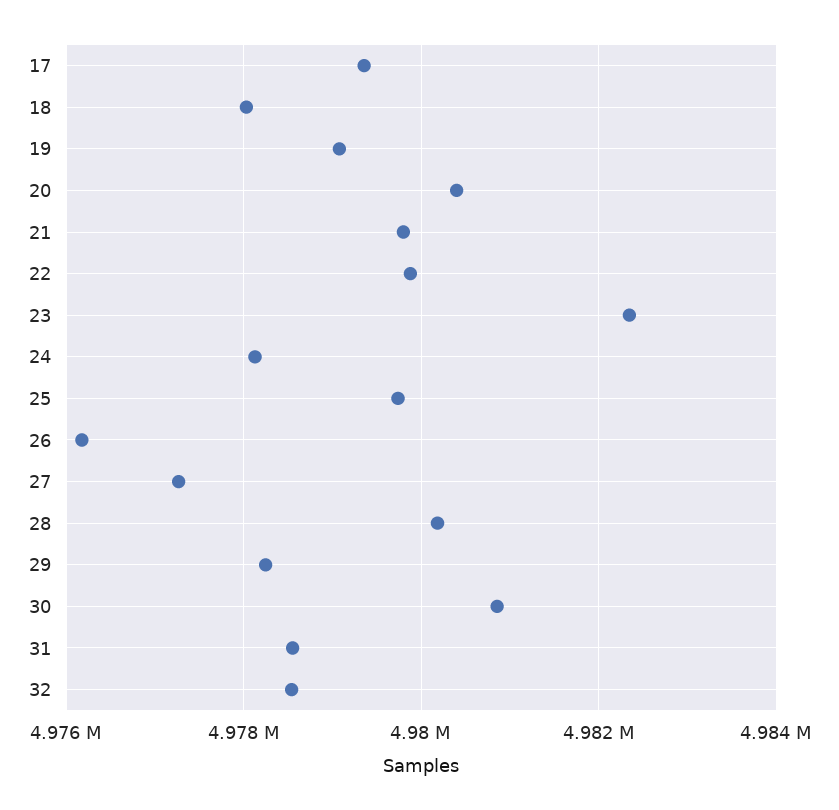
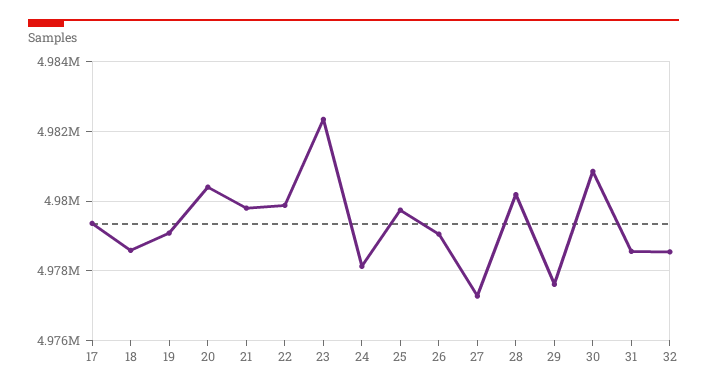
18: 4978000 -> 4978600
26: 4976200 -> 4979000
29: 4978200 -> 4977600

